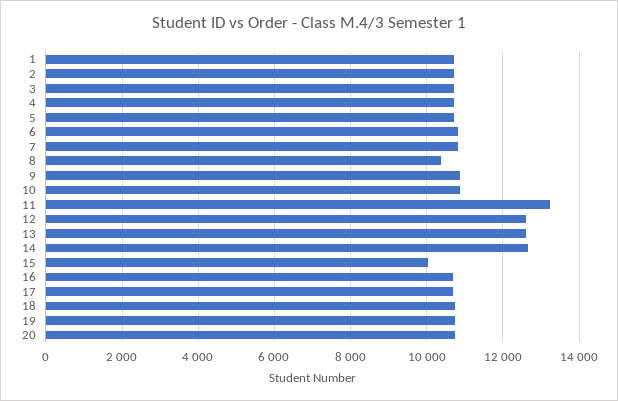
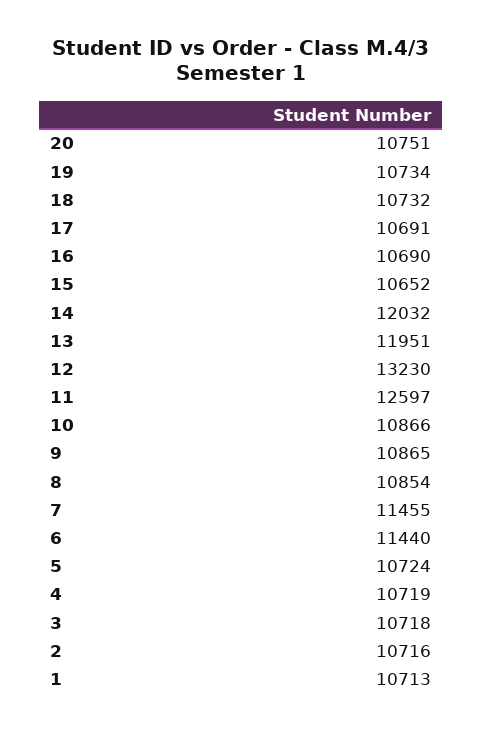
6: 10800 -> 11440
7: 10800 -> 11455
8: 10400 -> 10854
11: 13200 -> 12597
12: 12600 -> 13230
13: 12600 -> 11951
14: 12600 -> 12032
15: 10000 -> 10652

